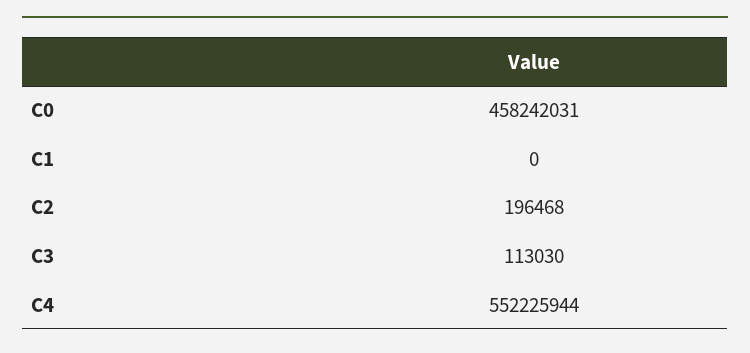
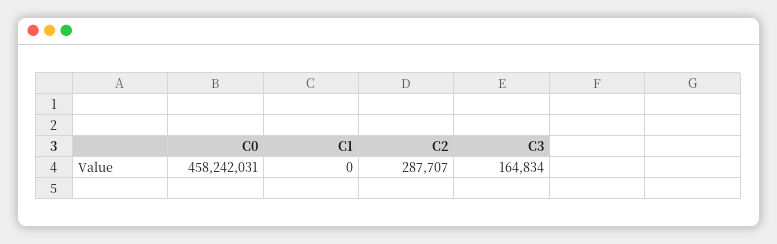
C2: 196468 -> 287707
C3: 113030 -> 164834
C4: 552225944 -> none

